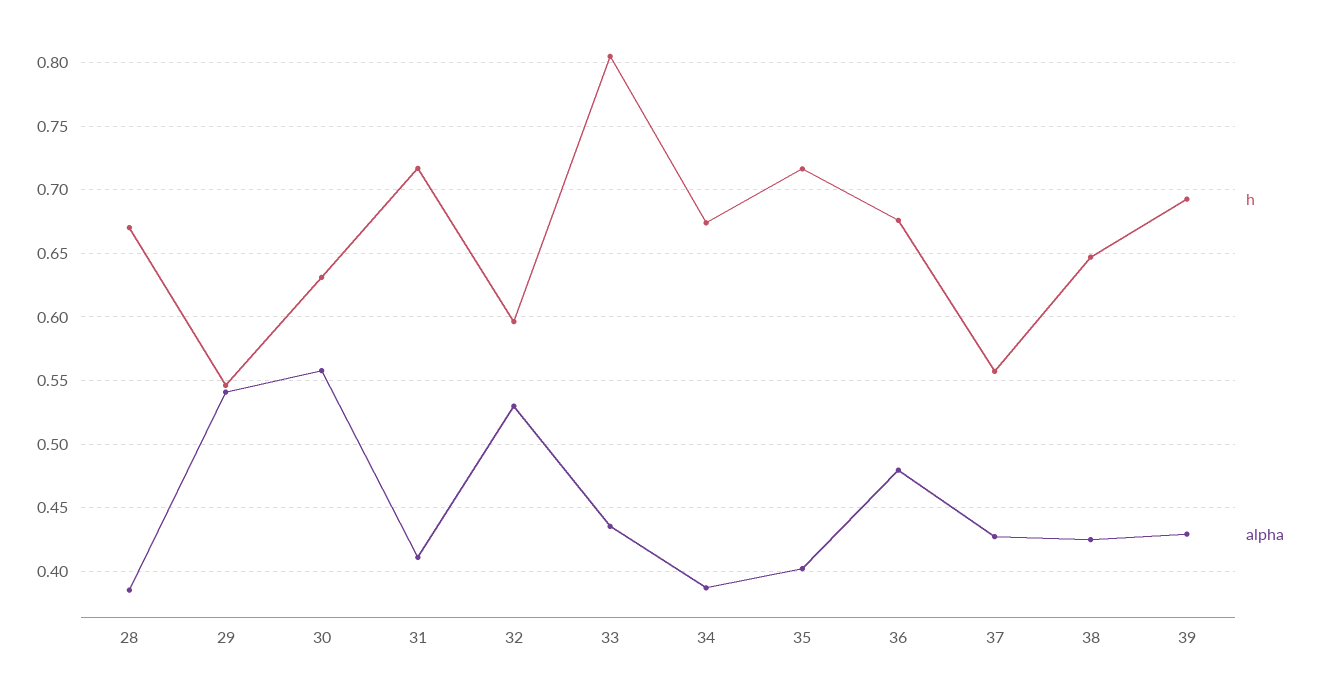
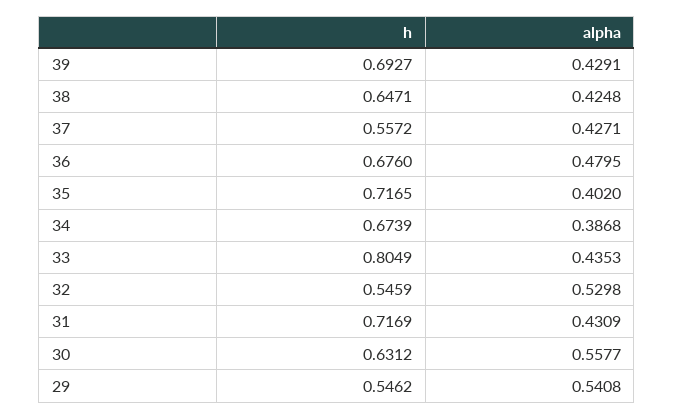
h, 28: 0.67 -> none
alpha, 28: 0.385 -> none
alpha, 31: 0.41 -> 0.4309
h, 32: 0.595 -> 0.5459

